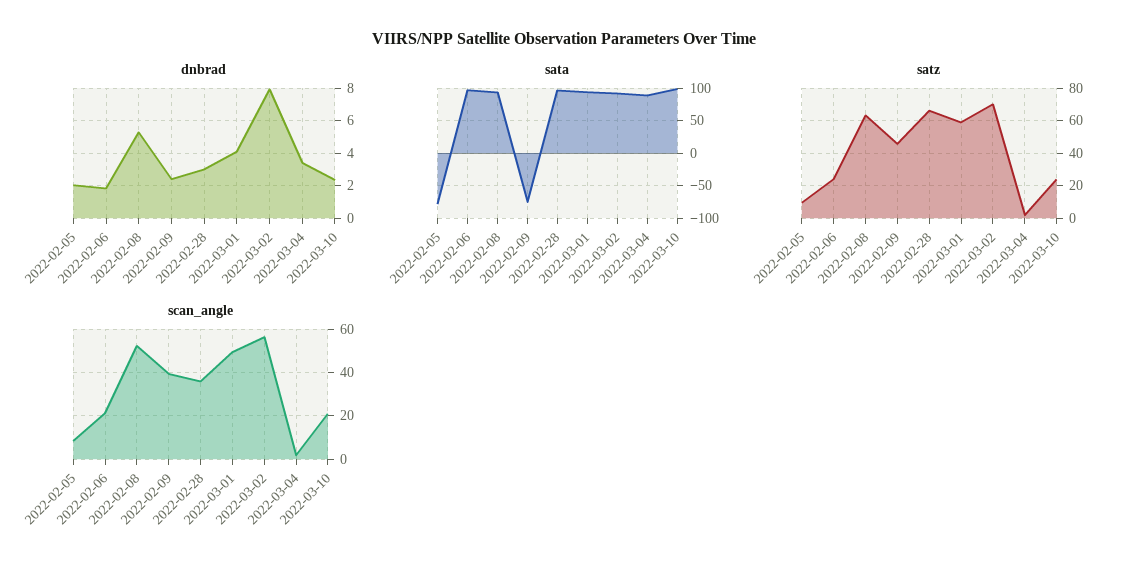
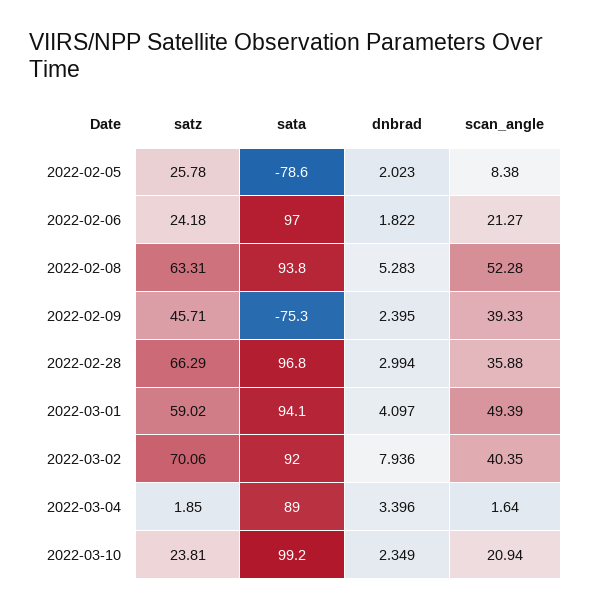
satz, 2022-02-05: 10 -> 25.78
scan_angle, 2022-03-02: 55 -> 40.35

